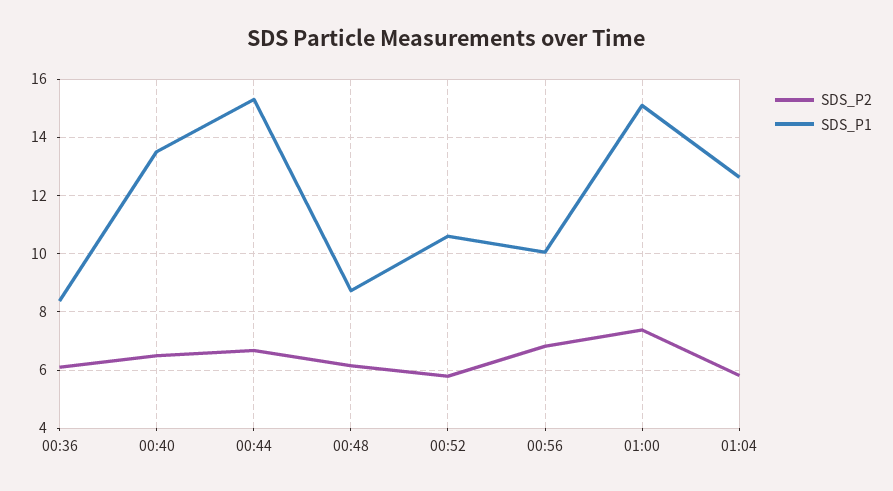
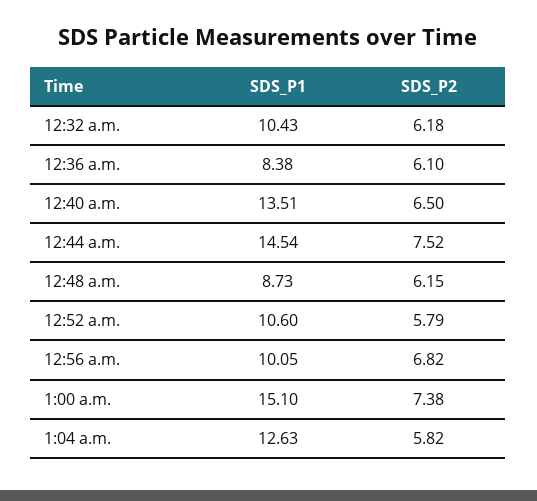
SDS_P2, 00:44: 6.75 -> 7.52
SDS_P1, 00:44: 15.25 -> 14.54
SDS_P1, 12:32 a.m.: none -> 10.43
SDS_P2, 12:32 a.m.: none -> 6.18

